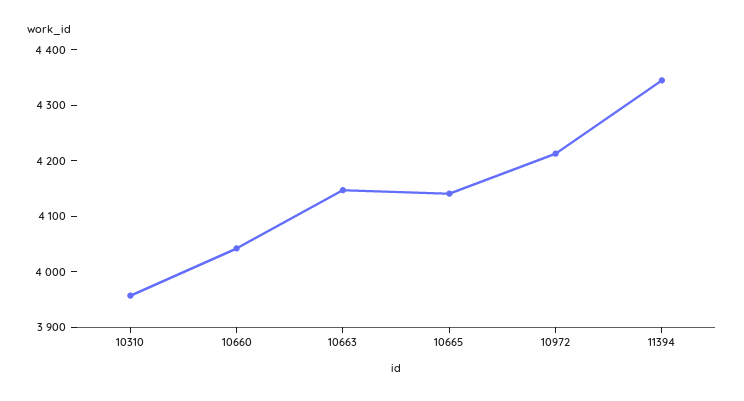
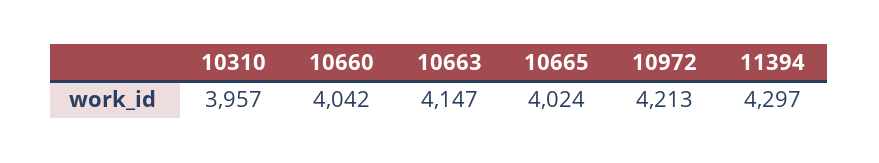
10665: 4140 -> 4024
11394: 4340 -> 4297

